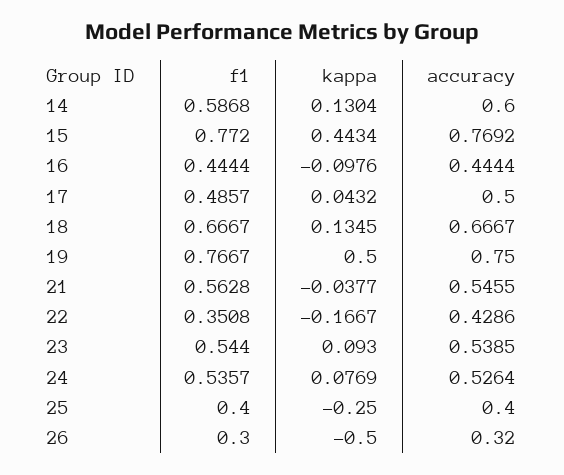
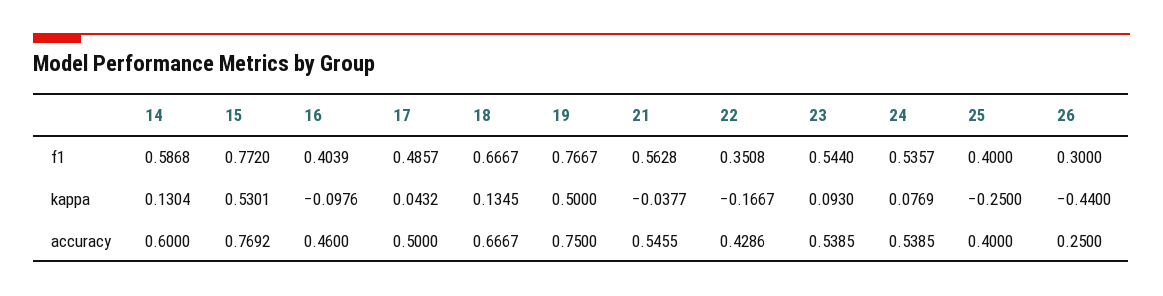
kappa, 15: 0.4434 -> 0.5301
f1, 16: 0.4444 -> 0.4039
accuracy, 16: 0.4444 -> 0.46
accuracy, 24: 0.5264 -> 0.5385
kappa, 26: -0.5 -> -0.44
accuracy, 26: 0.32 -> 0.25

